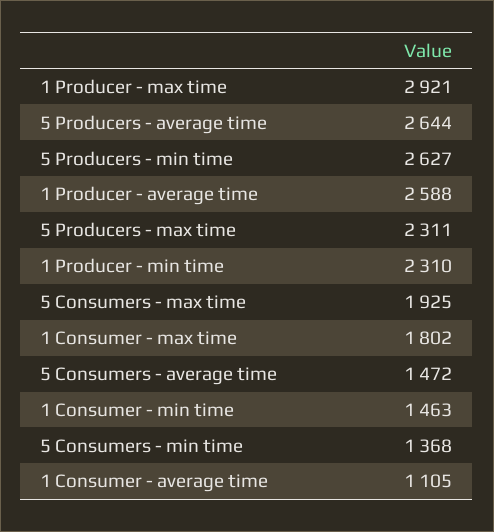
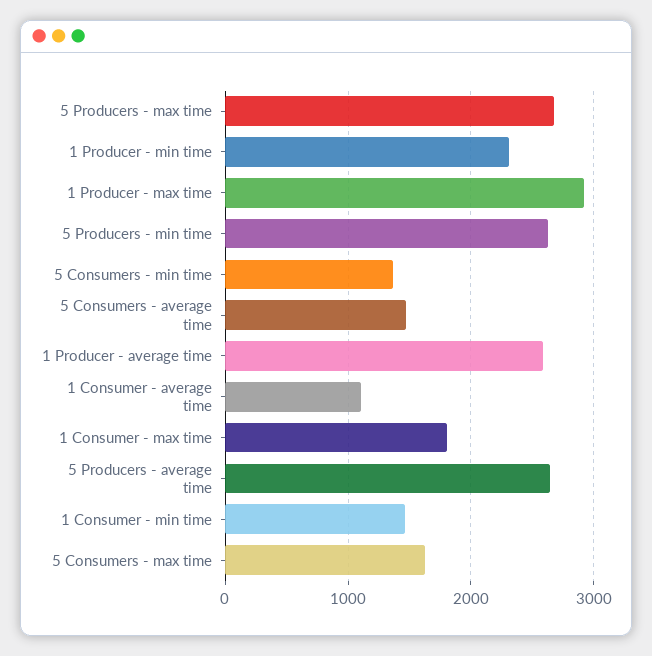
5 Producers - max time: 2311 -> 2700
5 Consumers - max time: 1925 -> 1600

